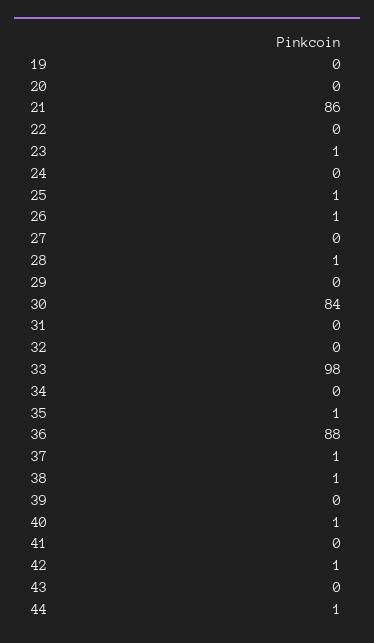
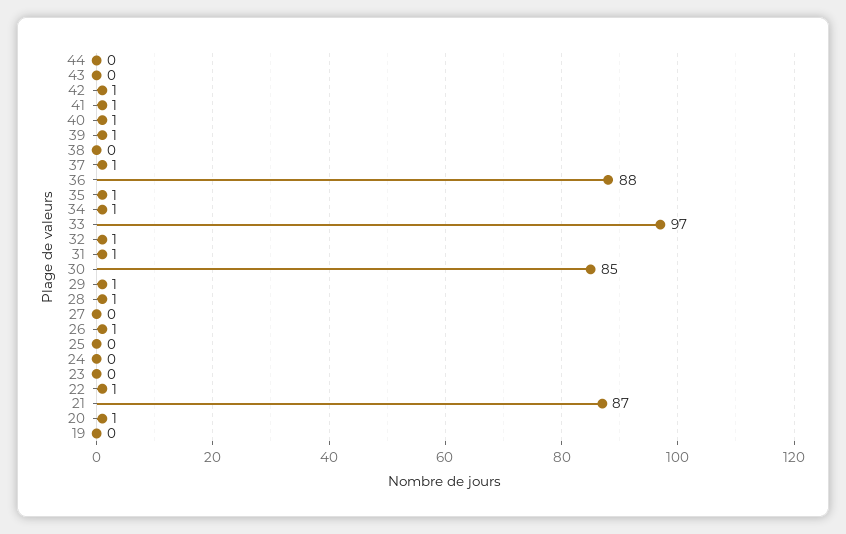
20: 0 -> 1
21: 86 -> 87
22: 0 -> 1
23: 1 -> 0
25: 1 -> 0
29: 0 -> 1
30: 84 -> 85
31: 0 -> 1
32: 0 -> 1
33: 98 -> 97
34: 0 -> 1
38: 1 -> 0
39: 0 -> 1
41: 0 -> 1
44: 1 -> 0

